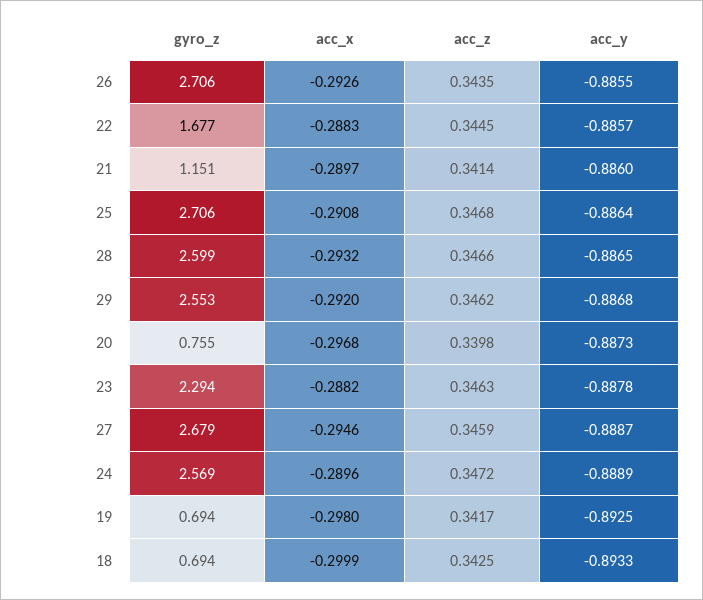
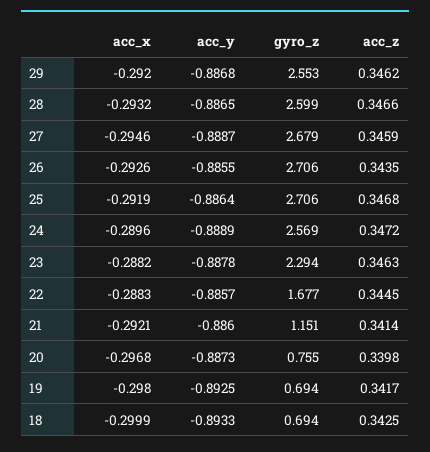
acc_x, 21: -0.2897 -> -0.2921
acc_x, 25: -0.2908 -> -0.2919

